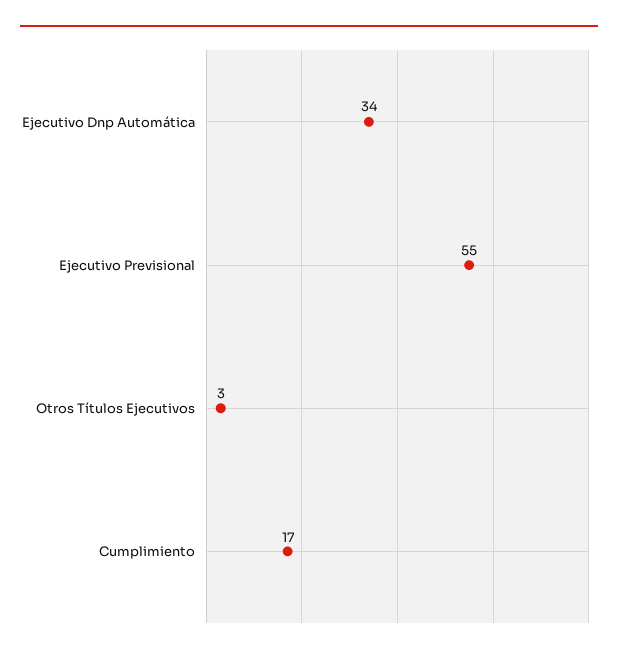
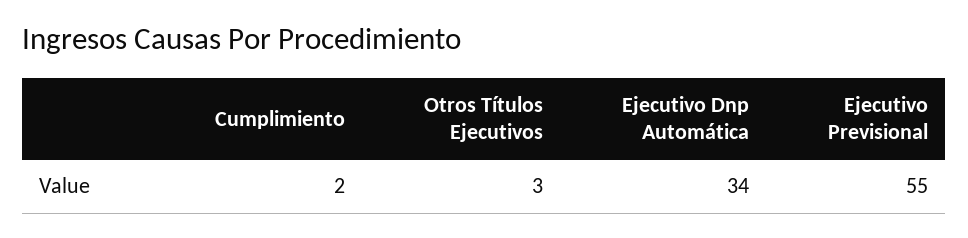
Cumplimiento: 17 -> 2

